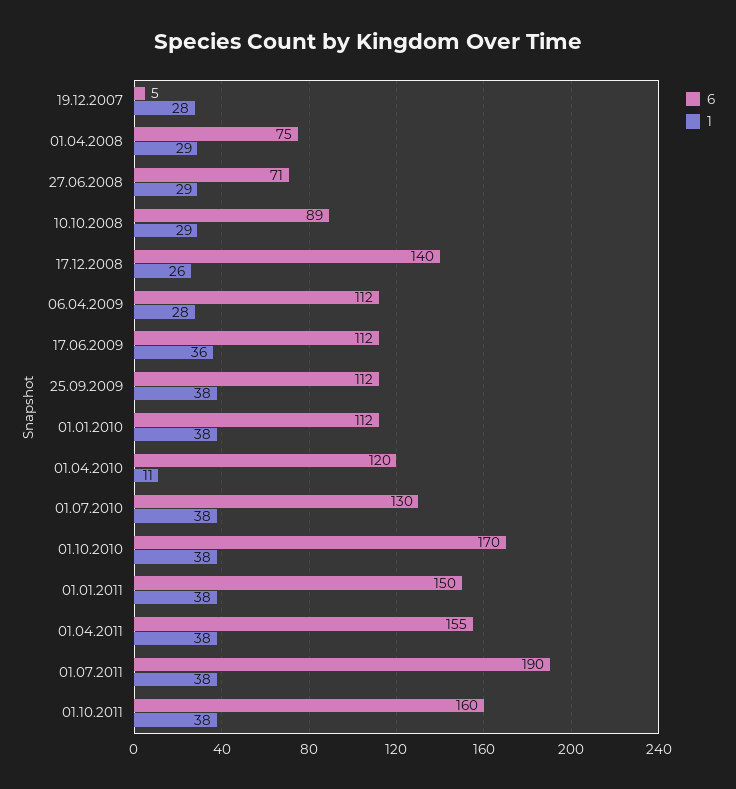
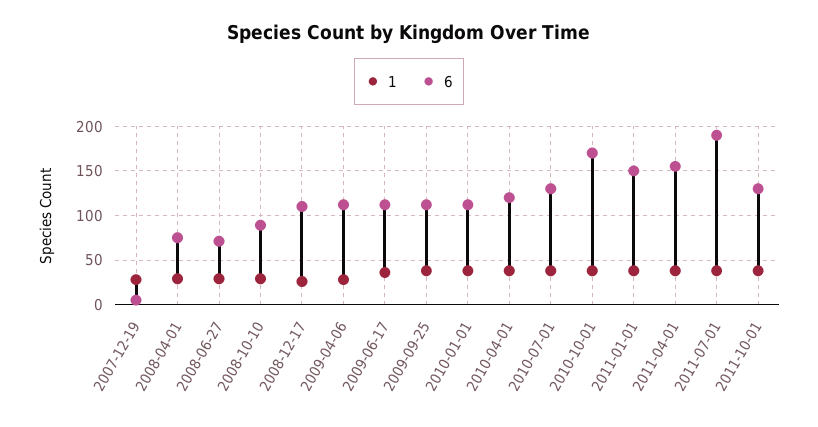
6, 17.12.2008: 140 -> 110
1, 01.04.2010: 11 -> 40
6, 01.10.2011: 160 -> 130

